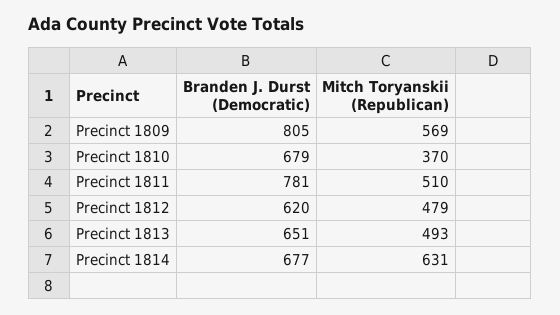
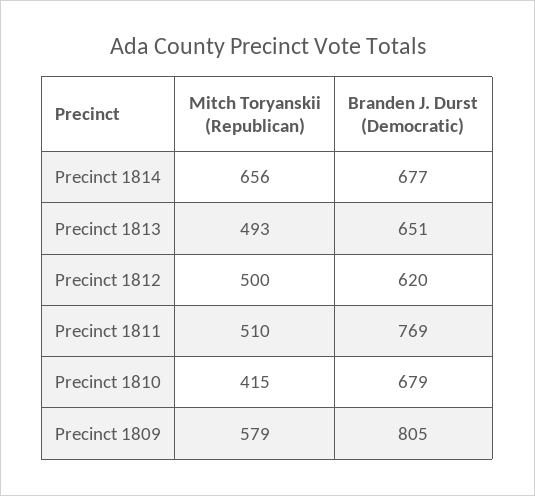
Mitch Toryanskii (Republican), Precinct 1809: 569 -> 579
Mitch Toryanskii (Republican), Precinct 1810: 370 -> 415
Branden J. Durst (Democratic), Precinct 1811: 781 -> 769
Mitch Toryanskii (Republican), Precinct 1812: 479 -> 500
Mitch Toryanskii (Republican), Precinct 1814: 631 -> 656

